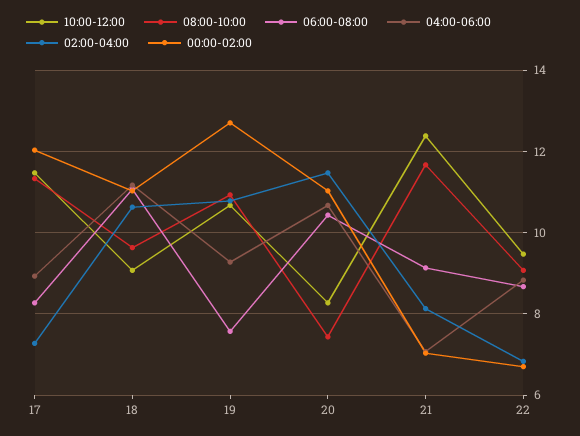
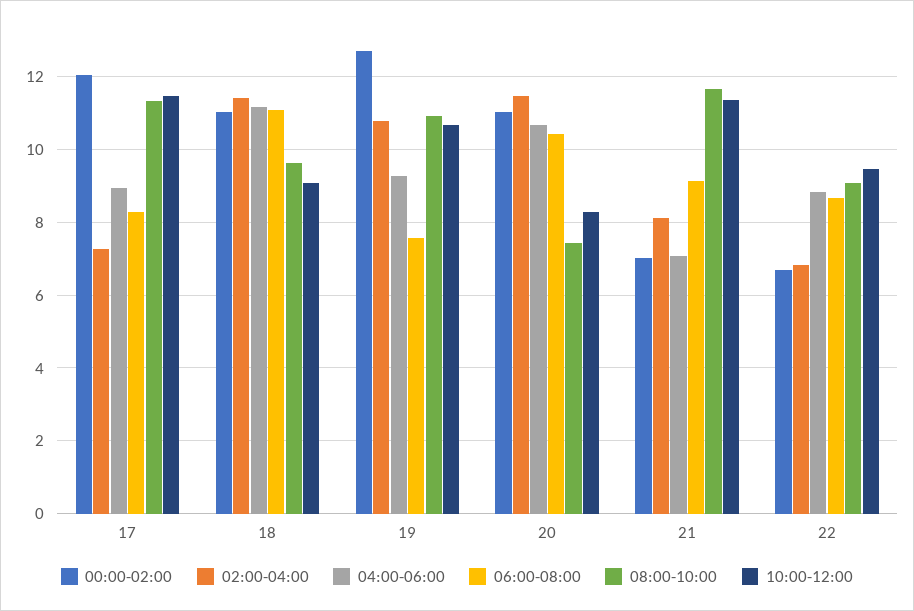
02:00-04:00, 18: 10.6 -> 11.4
10:00-12:00, 21: 12.4 -> 11.4

